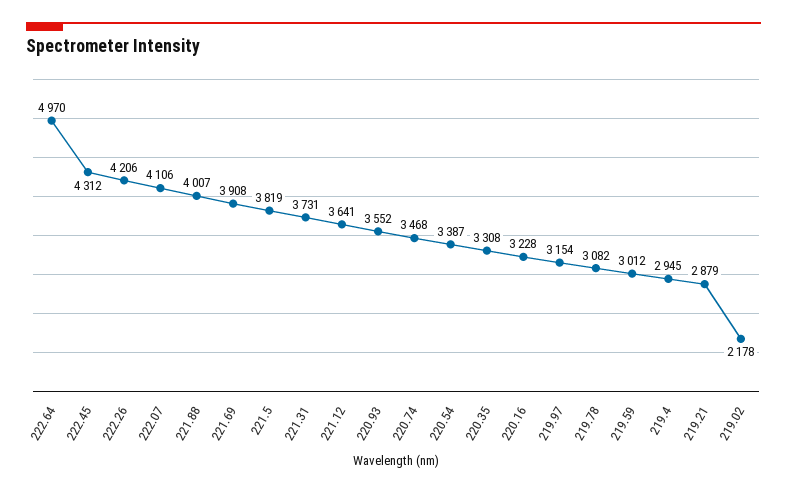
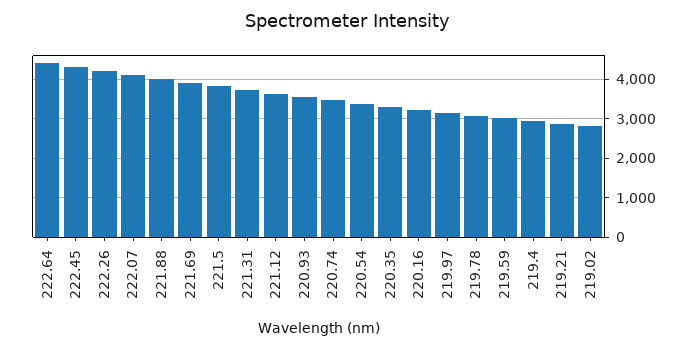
222.64: 4970 -> 4400
219.02: 2178 -> 2800

